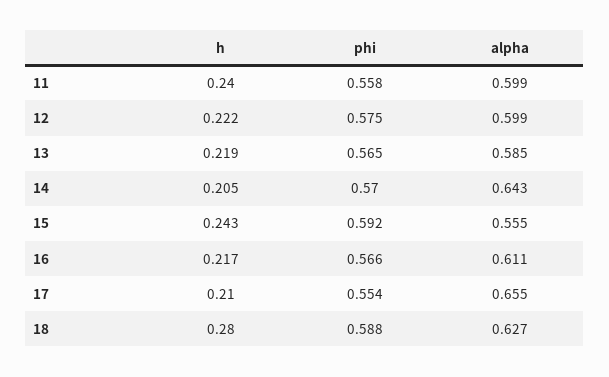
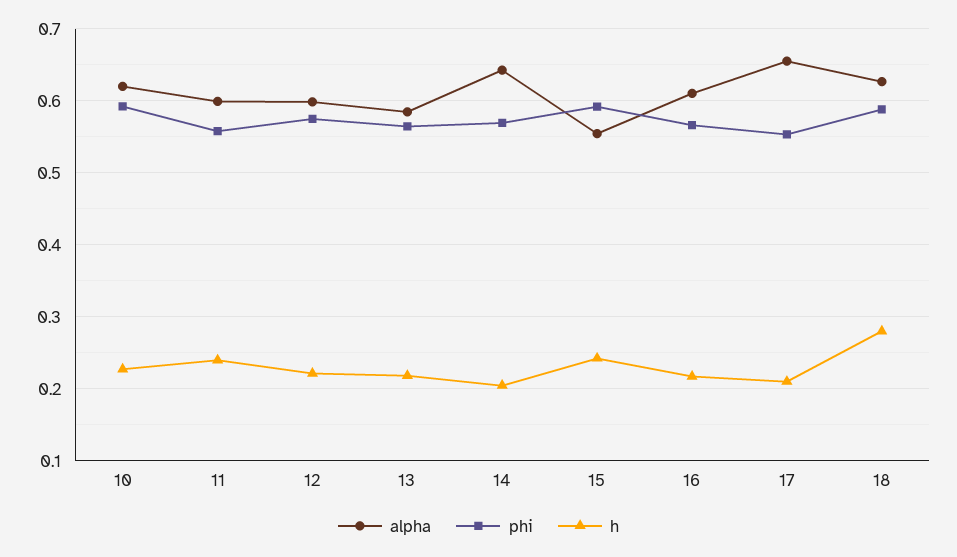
alpha, 10: none -> 0.62
phi, 10: none -> 0.59
h, 10: none -> 0.23

